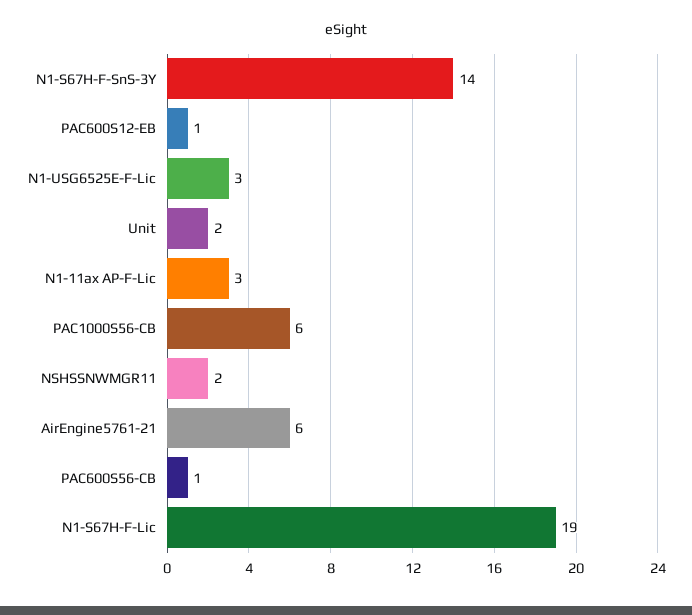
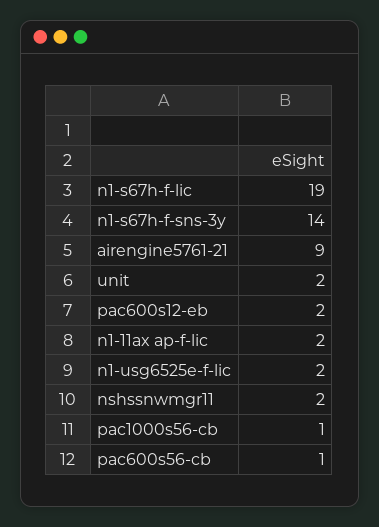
PAC600S12-EB: 1 -> 2
N1-USG6525E-F-Lic: 3 -> 2
N1-11ax AP-F-Lic: 3 -> 2
PAC1000S56-CB: 6 -> 1
AirEngine5761-21: 6 -> 9

